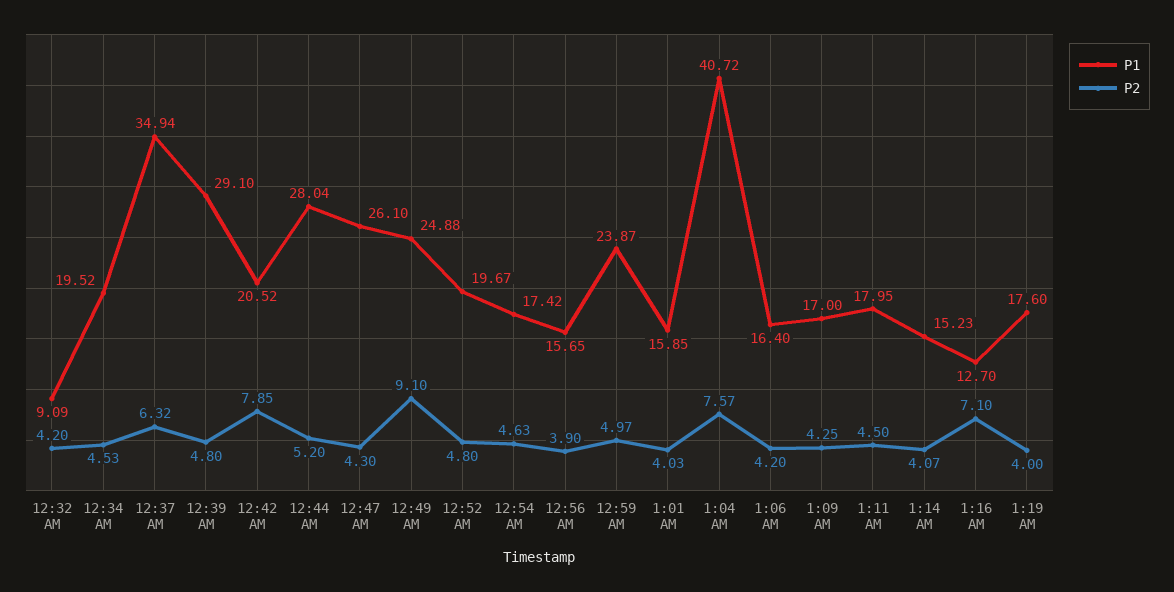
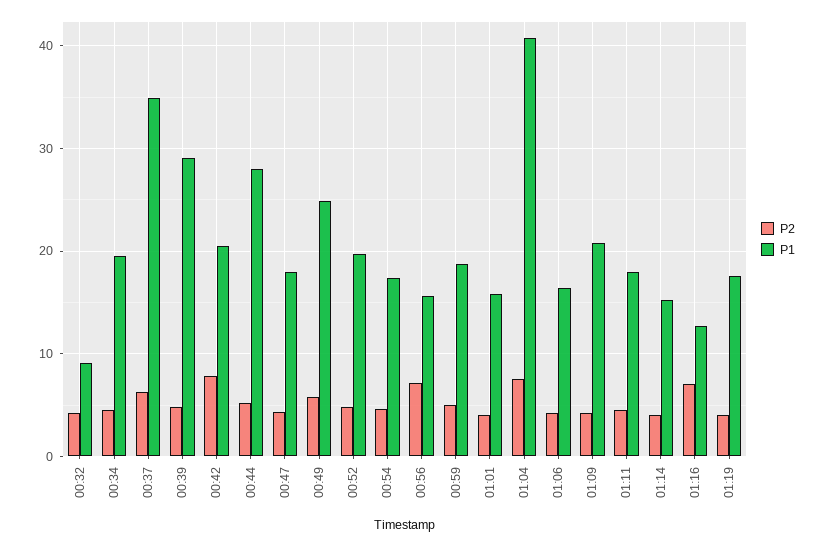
P1, 12:47 AM: 26.1 -> 18
P2, 12:49 AM: 9.1 -> 6
P2, 12:56 AM: 3.9 -> 7
P1, 12:59 AM: 23.87 -> 19
P1, 1:09 AM: 17 -> 21

